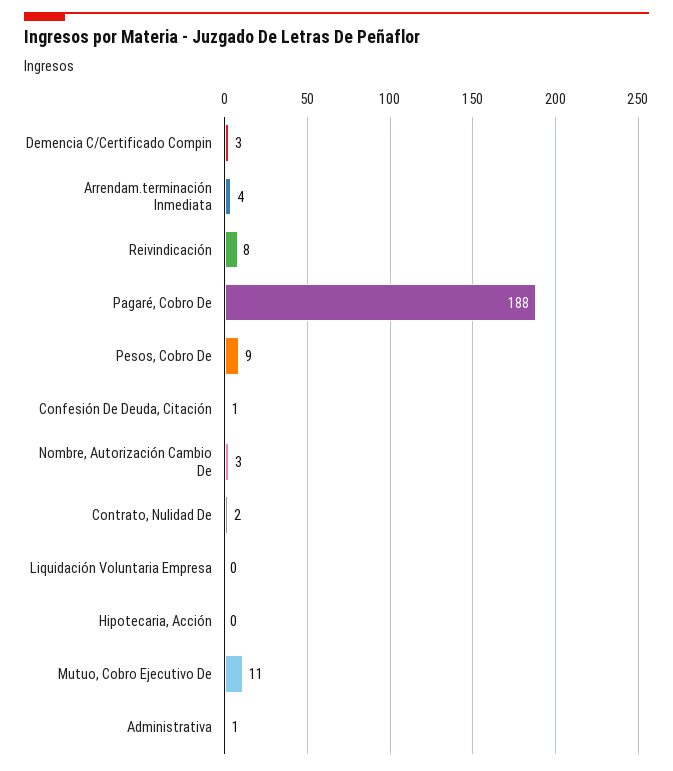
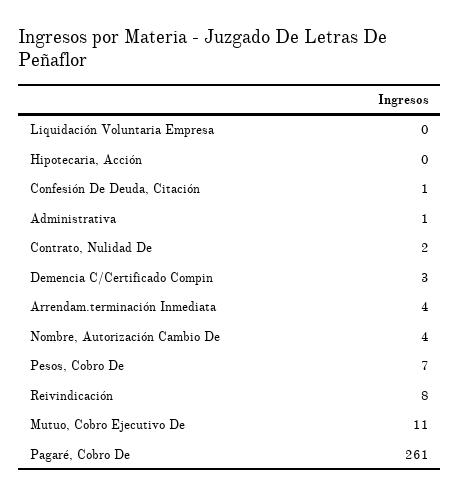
Pagaré, Cobro De: 188 -> 261
Pesos, Cobro De: 9 -> 7
Nombre, Autorización Cambio De: 3 -> 4

